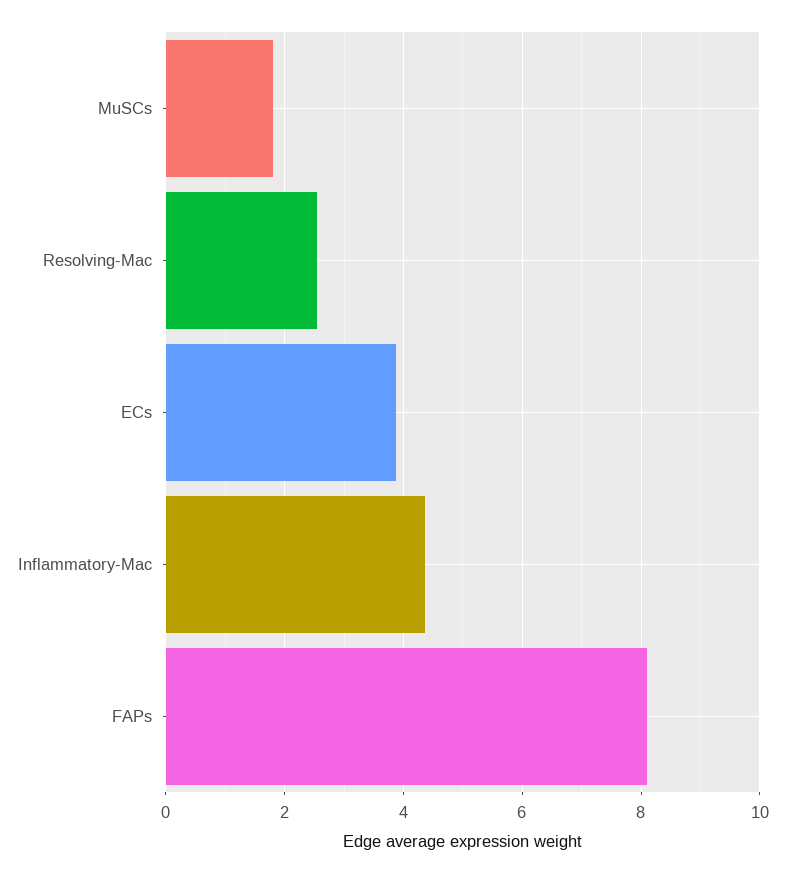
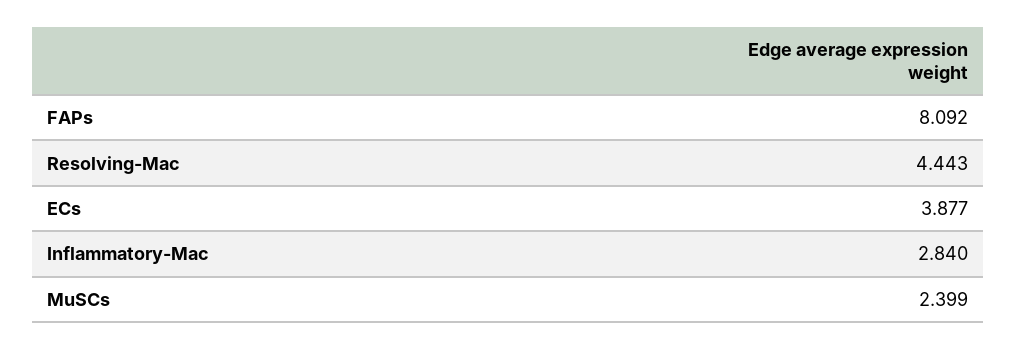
MuSCs: 1.8 -> 2.399
Resolving-Mac: 2.6 -> 4.443
Inflammatory-Mac: 4.4 -> 2.84

